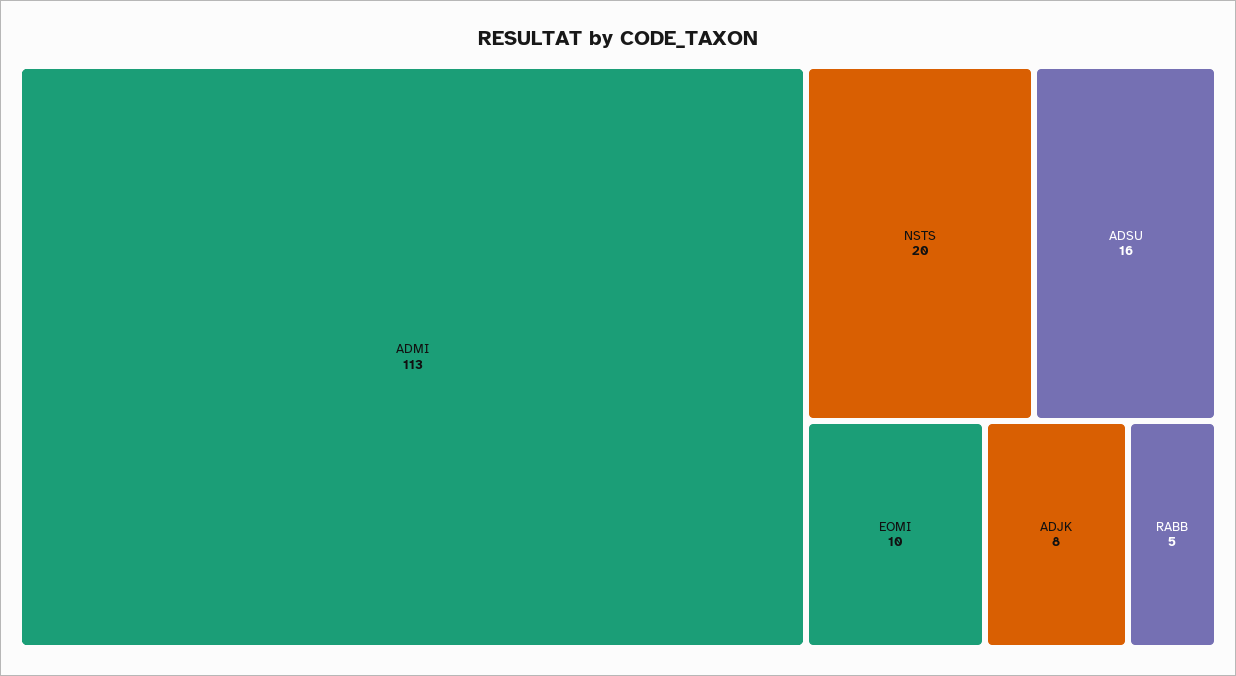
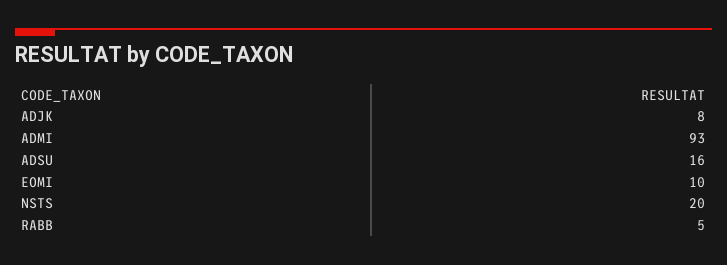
ADMI: 113 -> 93

